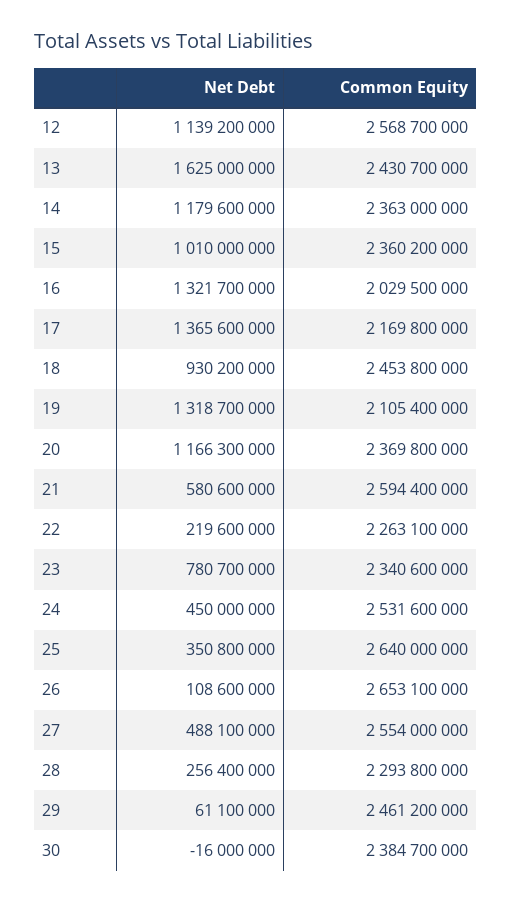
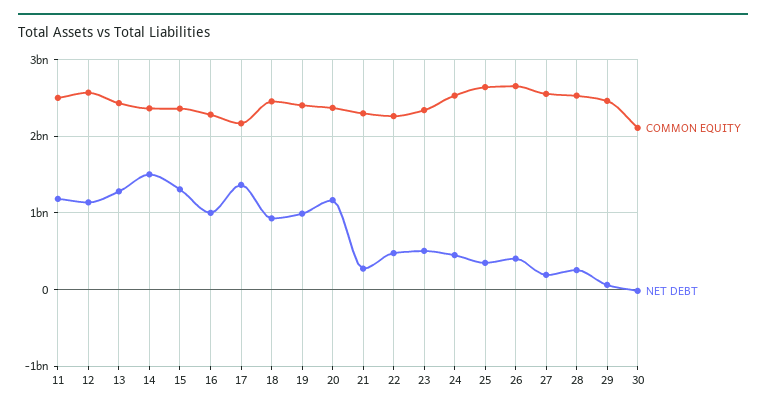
Net Debt, 13: 1625000000 -> 1300000000
Net Debt, 14: 1179600000 -> 1500000000
Net Debt, 15: 1010000000 -> 1300000000
Net Debt, 16: 1321700000 -> 1000000000
Common Equity, 16: 2029500000 -> 2300000000
Net Debt, 19: 1318700000 -> 1000000000
Common Equity, 19: 2105400000 -> 2400000000
Net Debt, 21: 580600000 -> 300000000
Common Equity, 21: 2594400000 -> 2300000000
Net Debt, 22: 219600000 -> 500000000
Net Debt, 23: 780700000 -> 500000000
Net Debt, 26: 108600000 -> 400000000
Net Debt, 27: 488100000 -> 200000000
Common Equity, 28: 2293800000 -> 2500000000
Common Equity, 30: 2384700000 -> 2100000000
Common Equity, 11: none -> 2500000000
Net Debt, 11: none -> 1200000000

